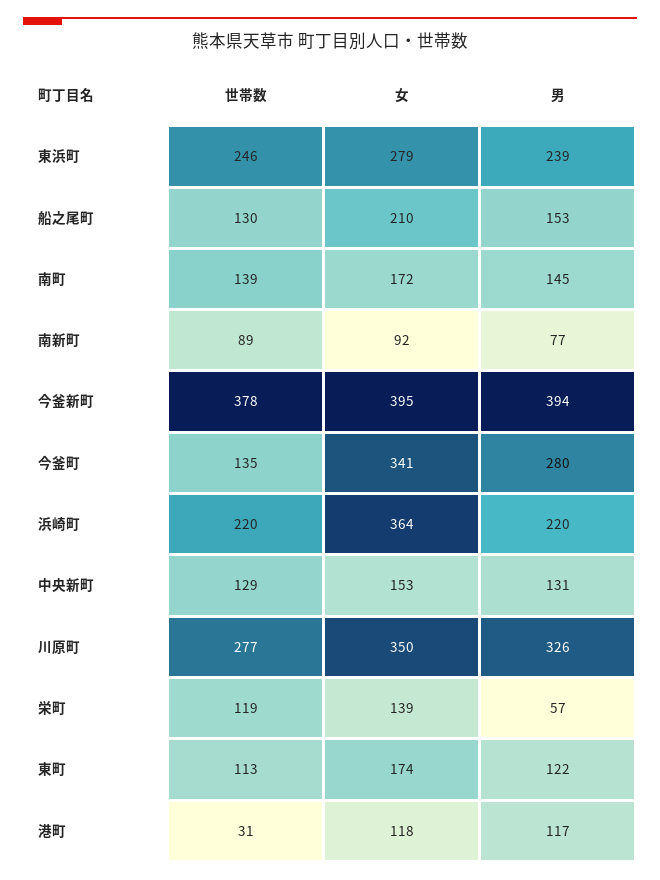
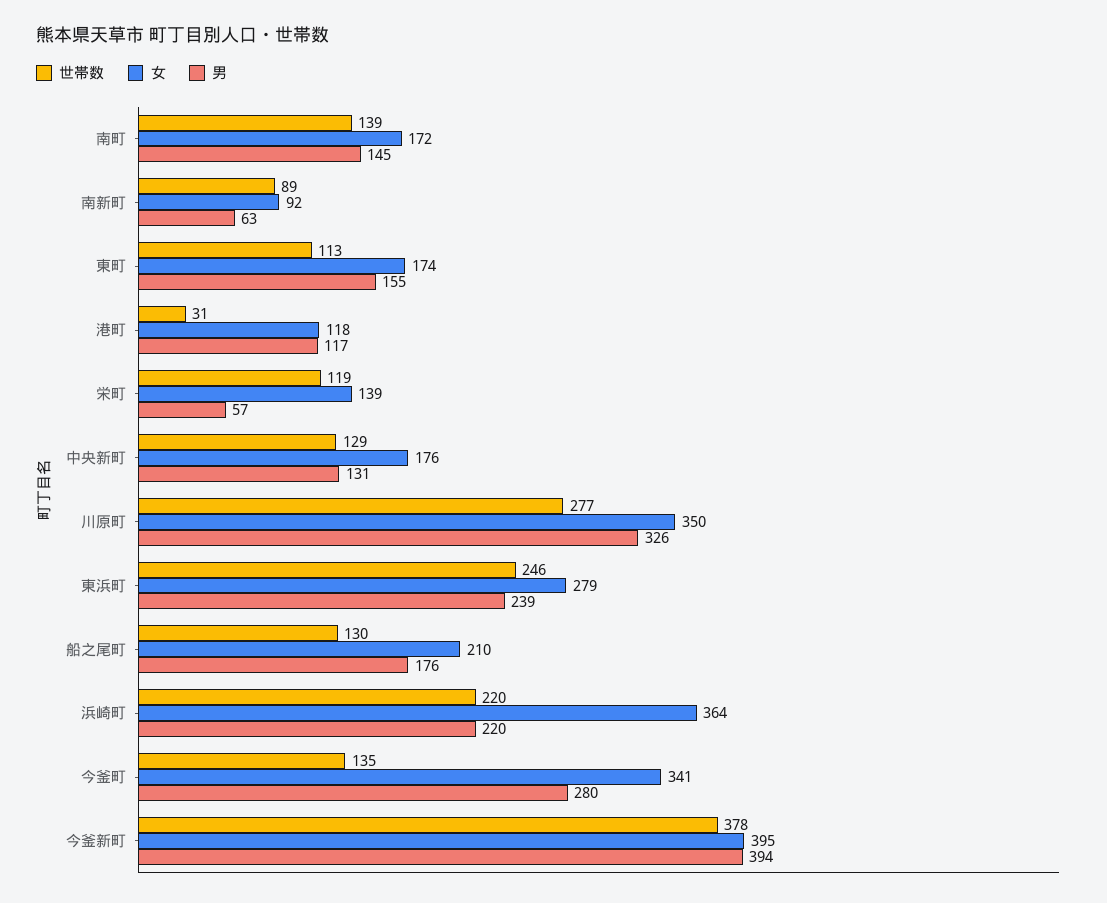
男, 船之尾町: 153 -> 176
男, 南新町: 77 -> 63
女, 中央新町: 153 -> 176
男, 東町: 122 -> 155

